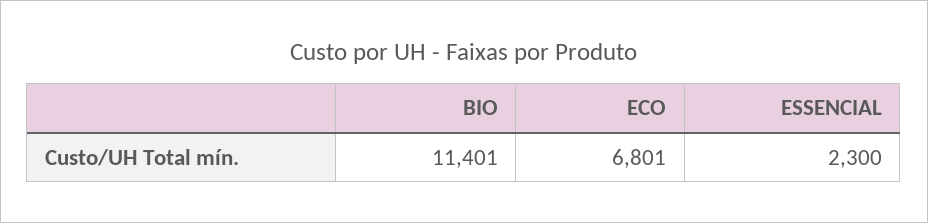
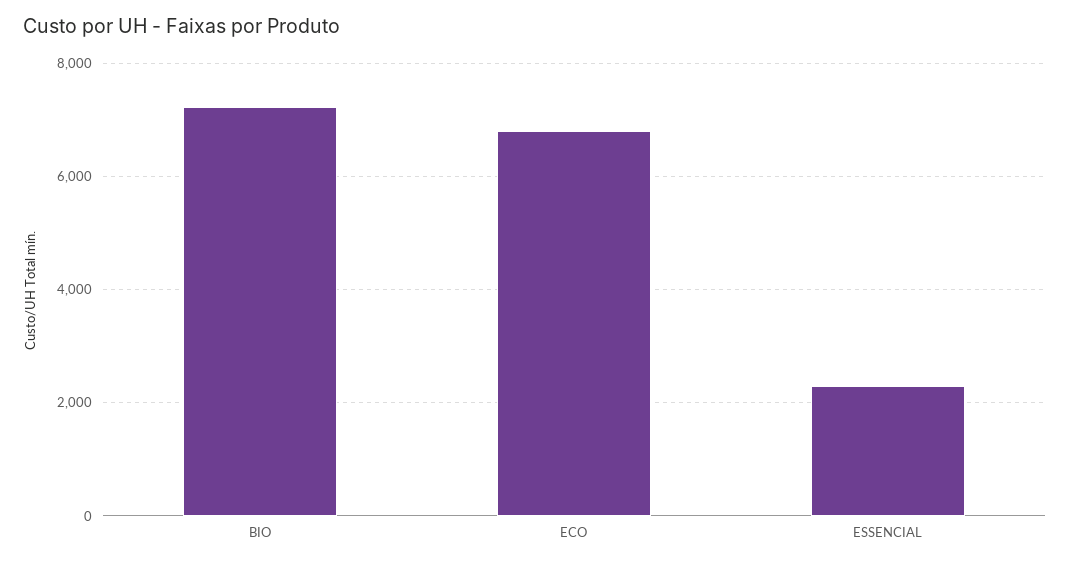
BIO: 11401 -> 7200

